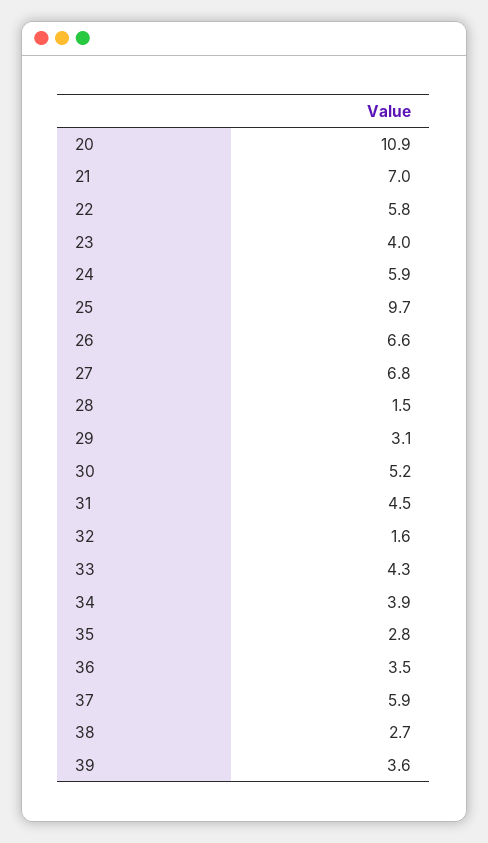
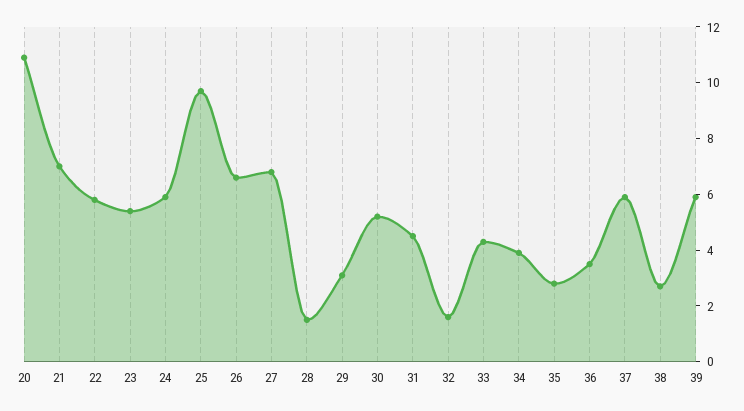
23: 4 -> 5.5
39: 3.6 -> 6

